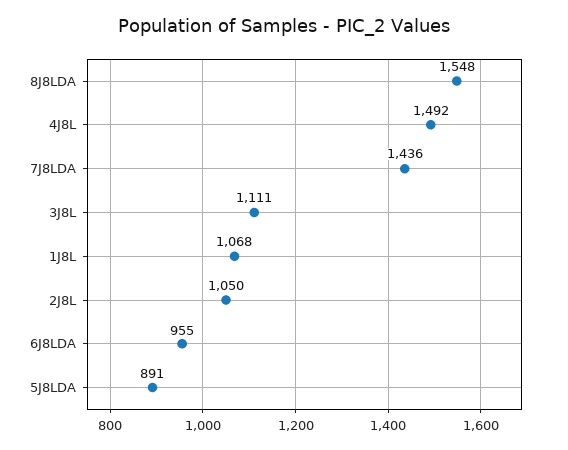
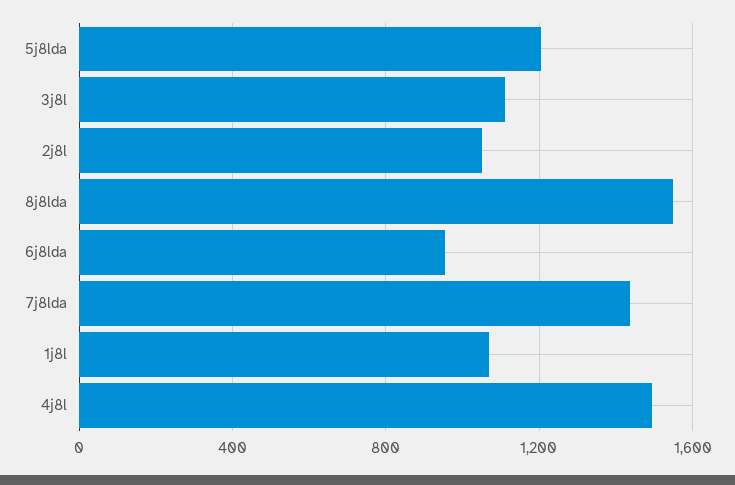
5J8LDA: 891 -> 1200

